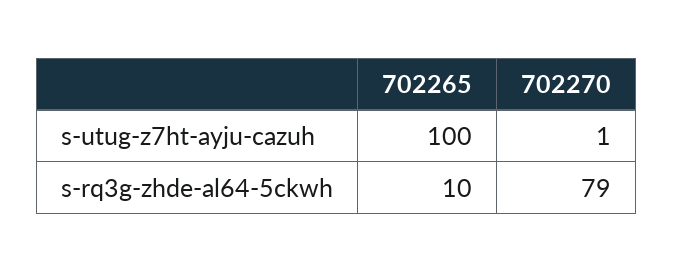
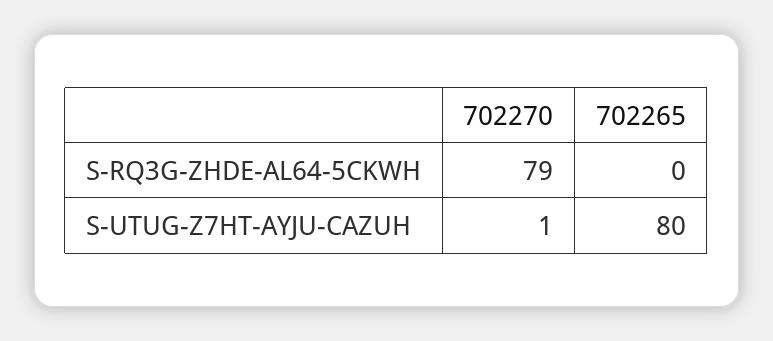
702265, s-utug-z7ht-ayju-cazuh: 100 -> 80
702265, s-rq3g-zhde-al64-5ckwh: 10 -> 0

